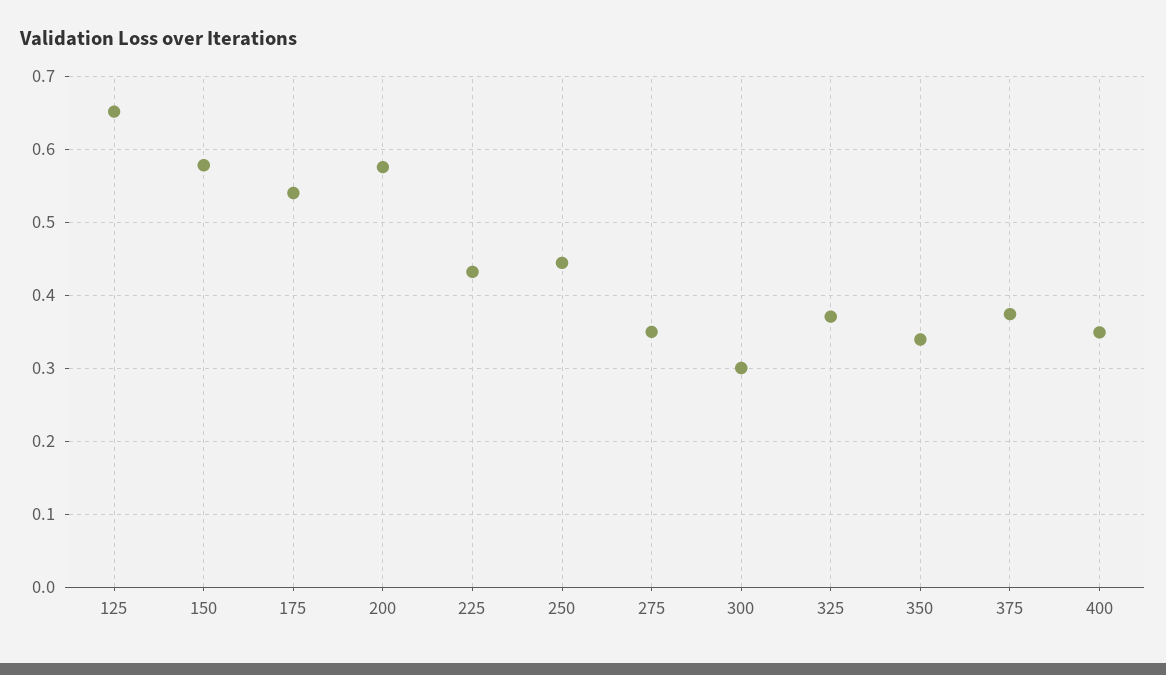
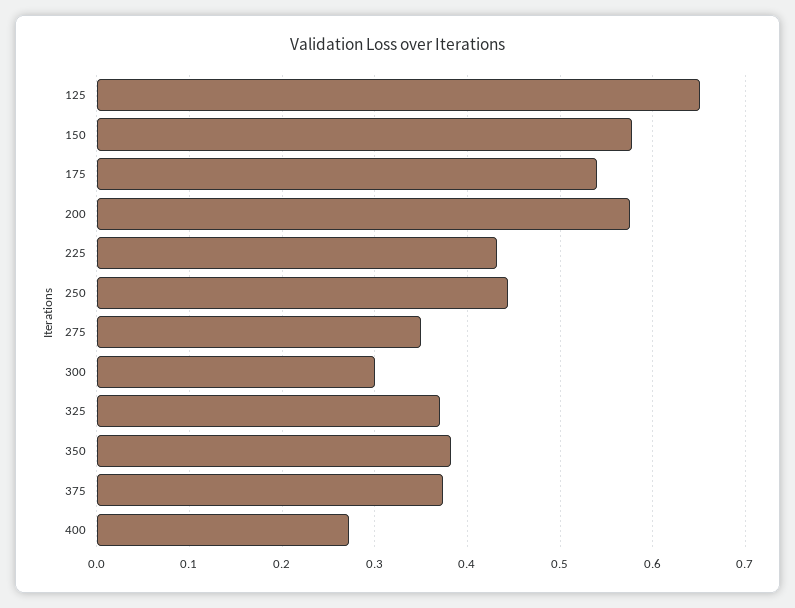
350: 0.34 -> 0.38
400: 0.35 -> 0.27

